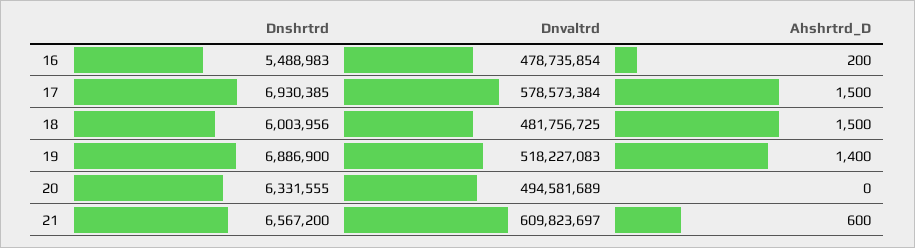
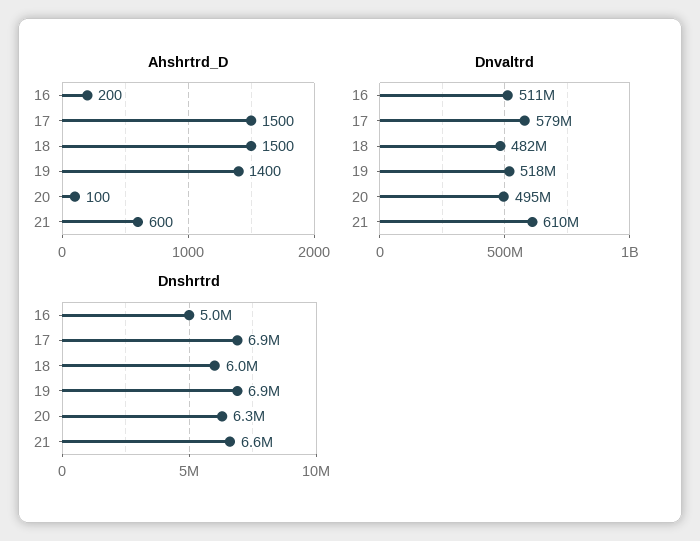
Dnshrtrd, 16: 5488983 -> 5000000
Dnvaltrd, 16: 478735854 -> 511000000
Ahshrtrd_D, 20: 0 -> 100

